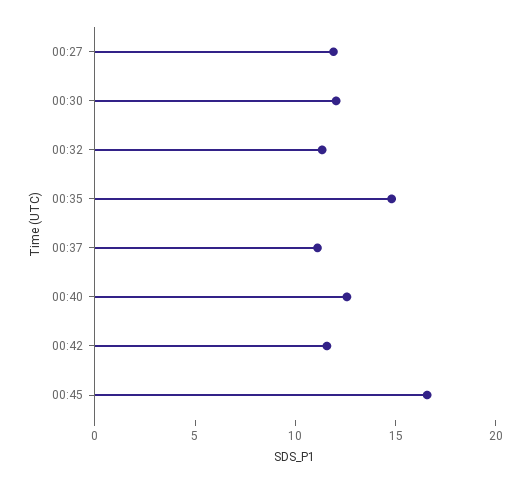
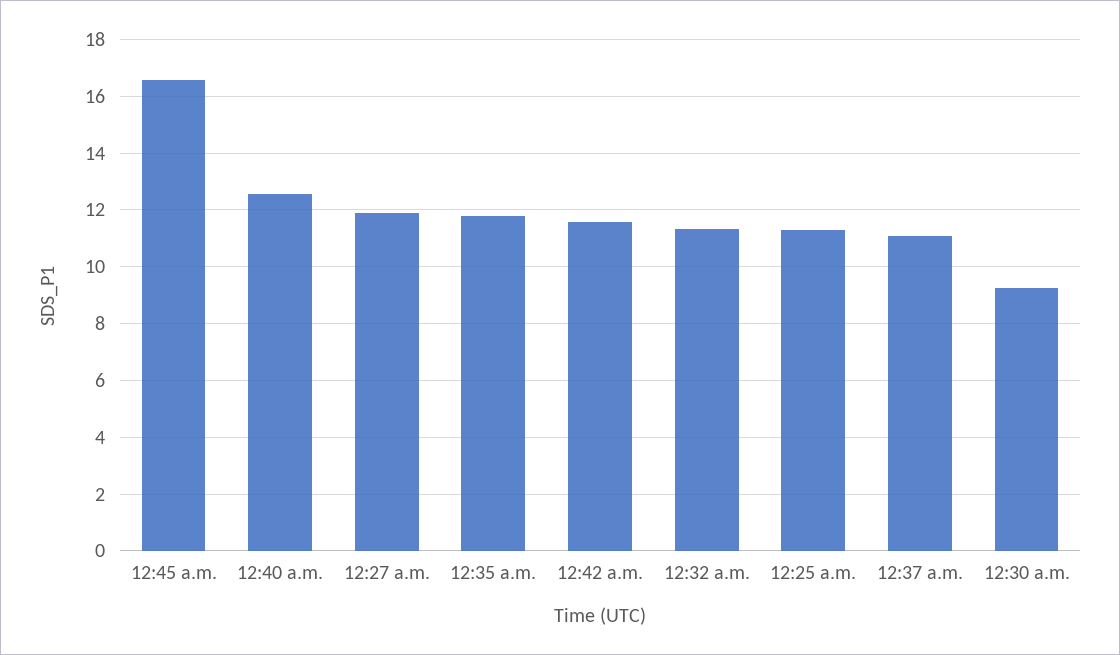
00:30: 12 -> 9.25
00:35: 15 -> 11.75
12:25 a.m.: none -> 11.25

